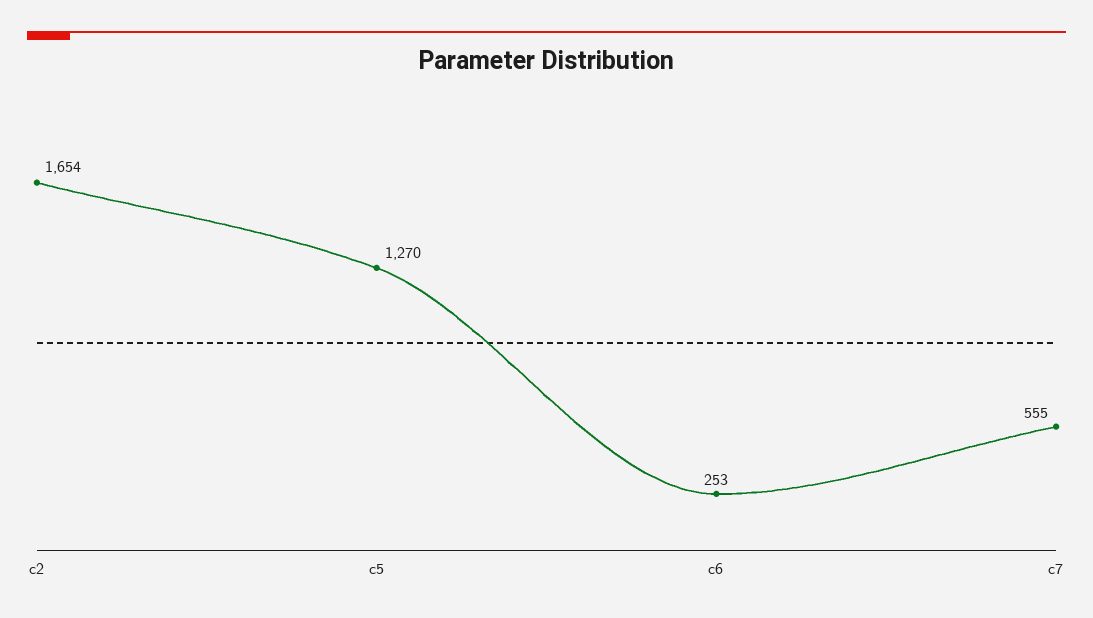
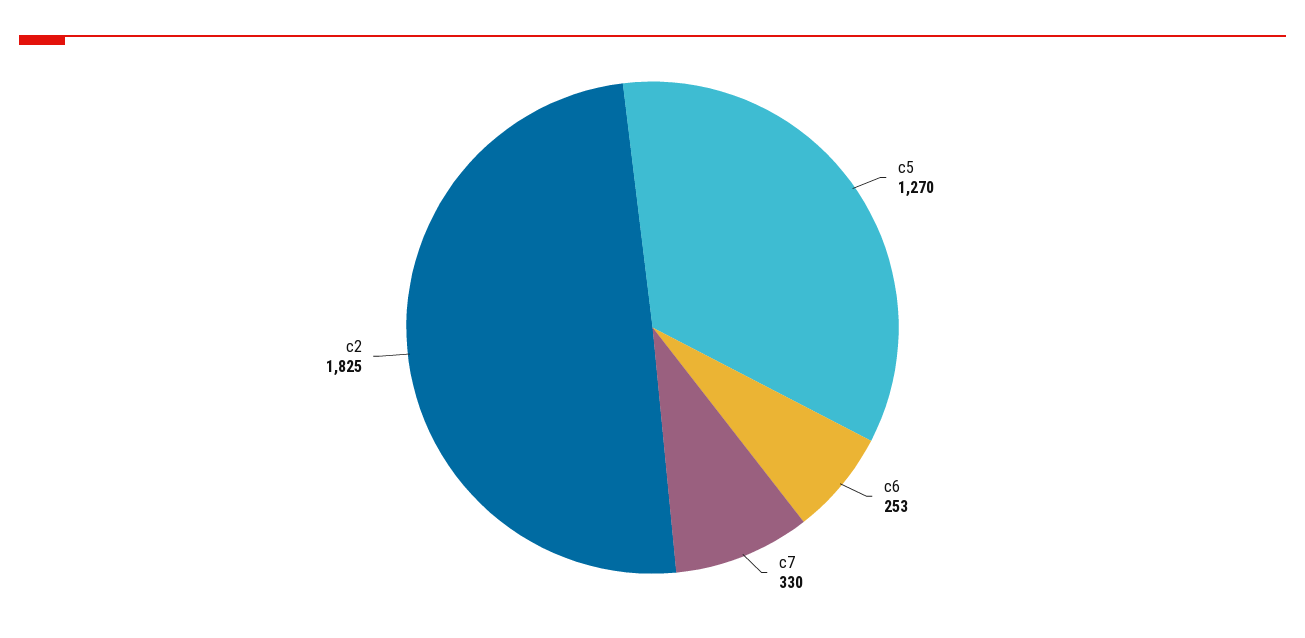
c2: 1654 -> 1825
c7: 555 -> 330

